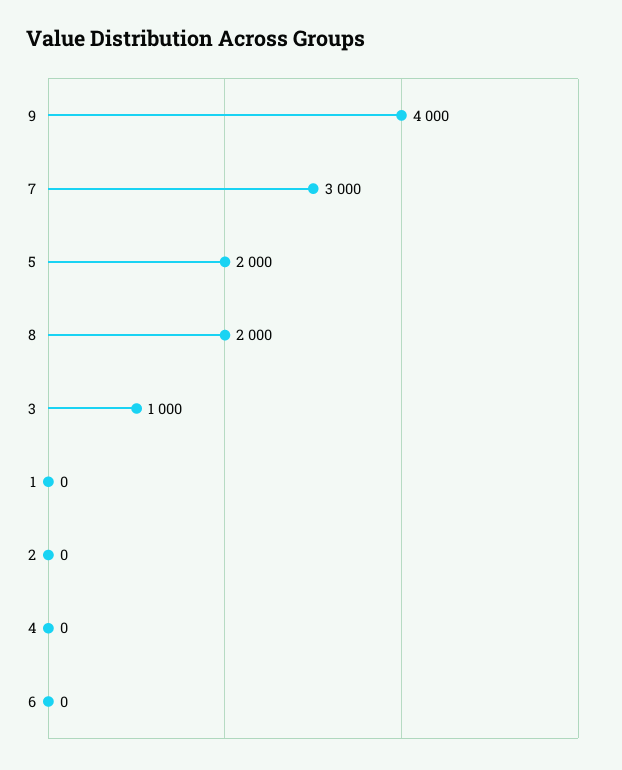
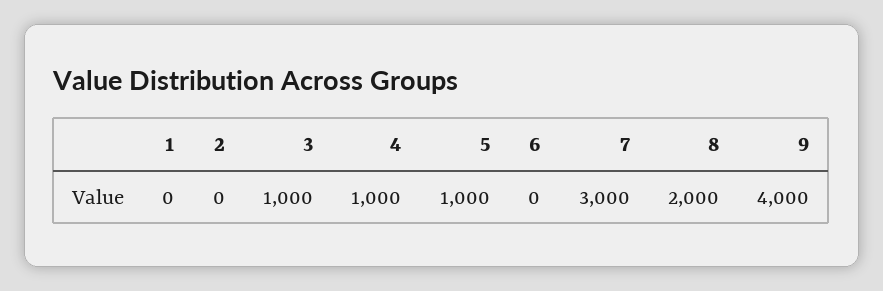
5: 2000 -> 1000
4: 0 -> 1000

